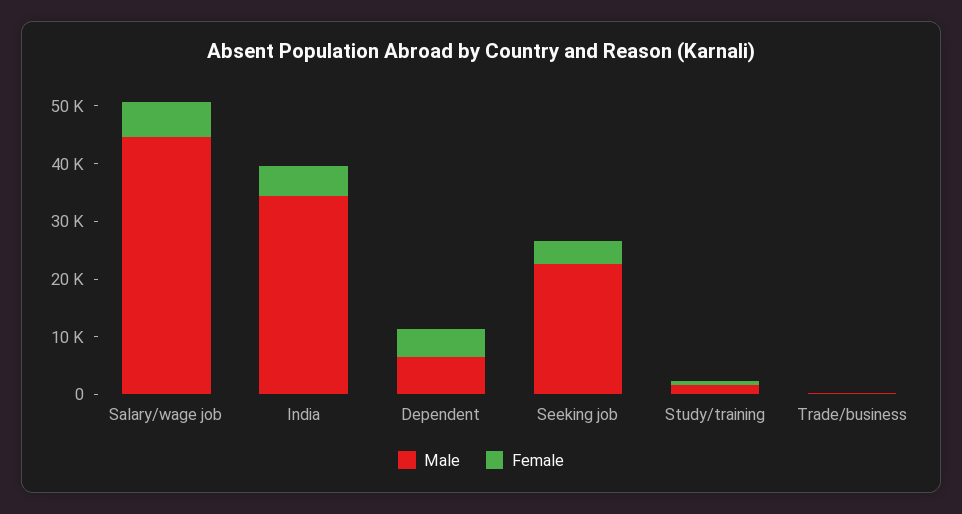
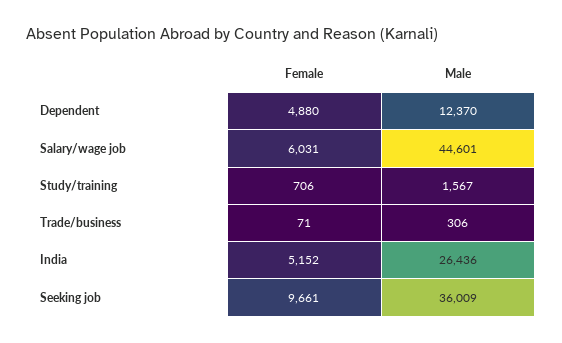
Male, India: 34000 -> 26436
Male, Dependent: 6000 -> 12370
Male, Seeking job: 22000 -> 36009
Female, Seeking job: 4000 -> 9661

